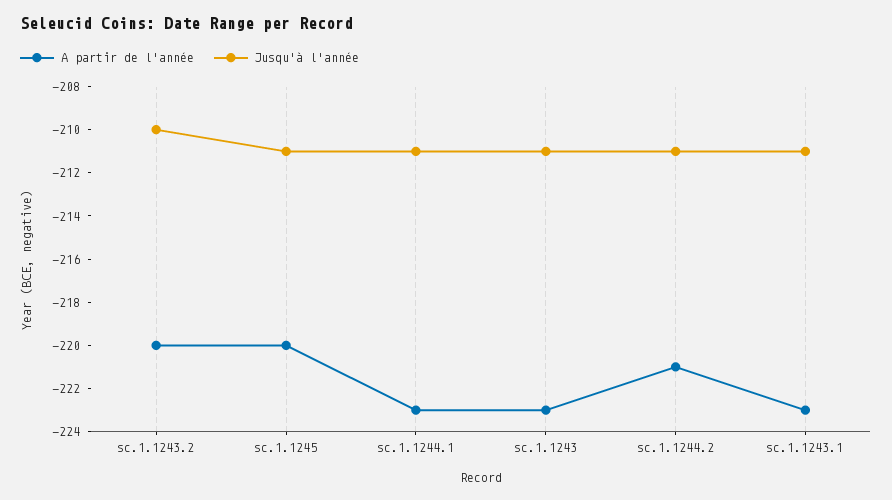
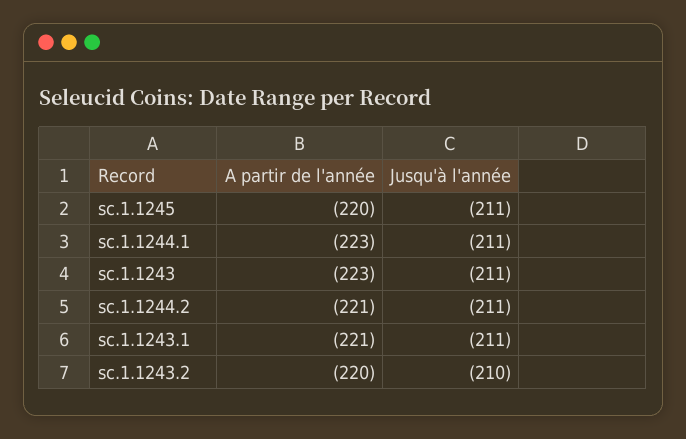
A partir de l'année, sc.1.1243.1: -223 -> -221

